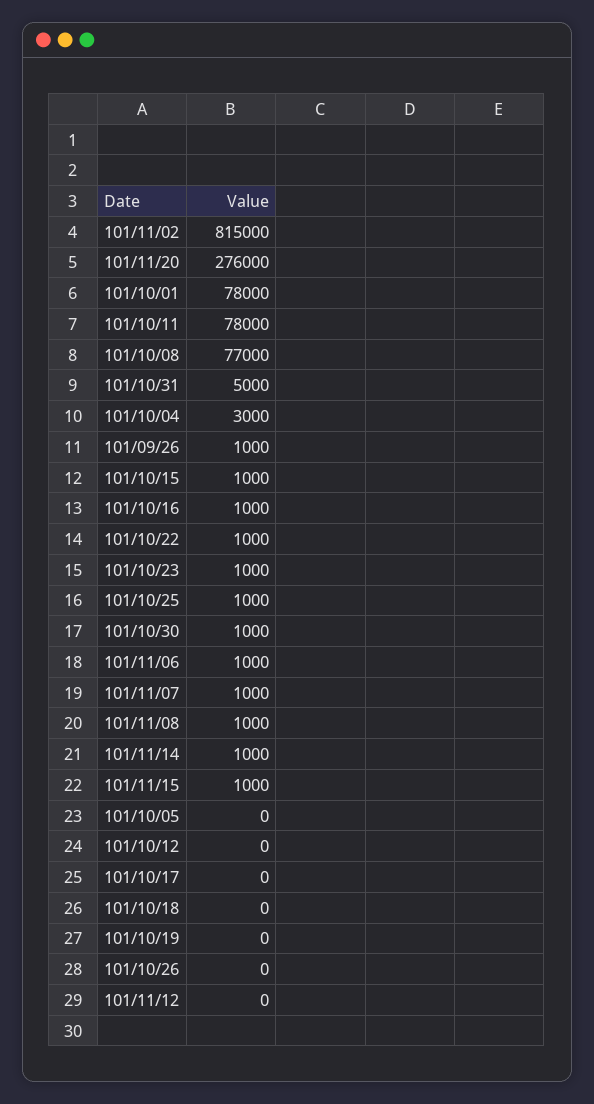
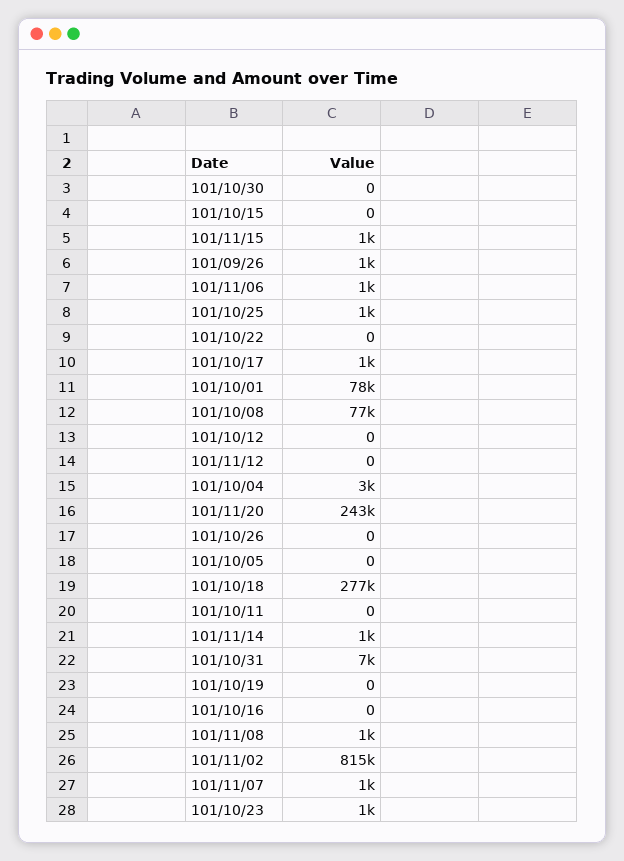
101/11/20: 276000 -> 243000
101/10/11: 78000 -> 0
101/10/31: 5000 -> 7000
101/10/15: 1000 -> 0
101/10/16: 1000 -> 0
101/10/22: 1000 -> 0
101/10/30: 1000 -> 0
101/10/17: 0 -> 1000
101/10/18: 0 -> 277000

